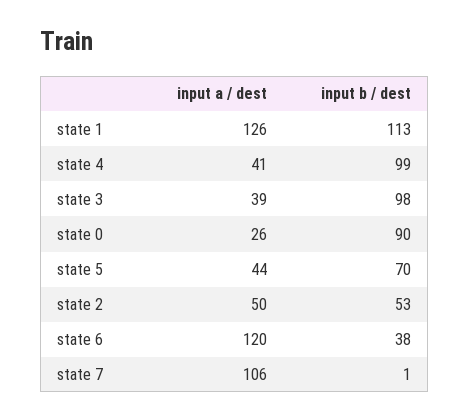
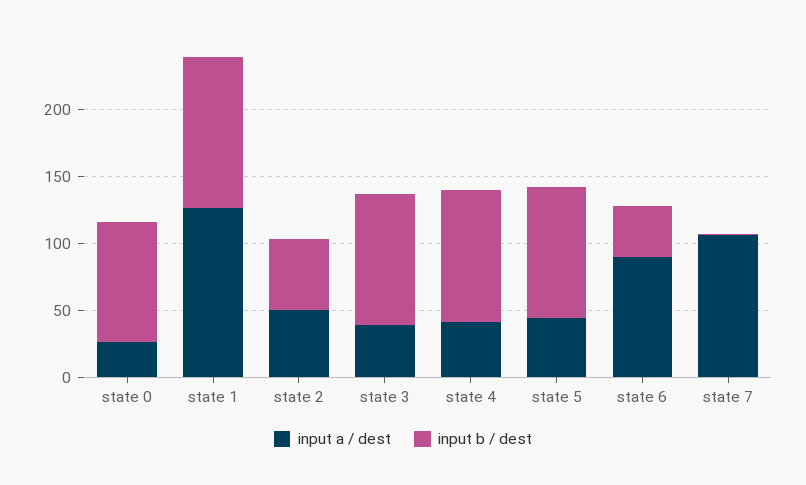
input b / dest, state 5: 70 -> 100
input a / dest, state 6: 120 -> 90

